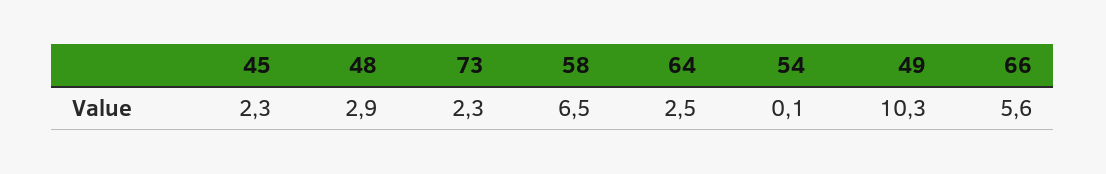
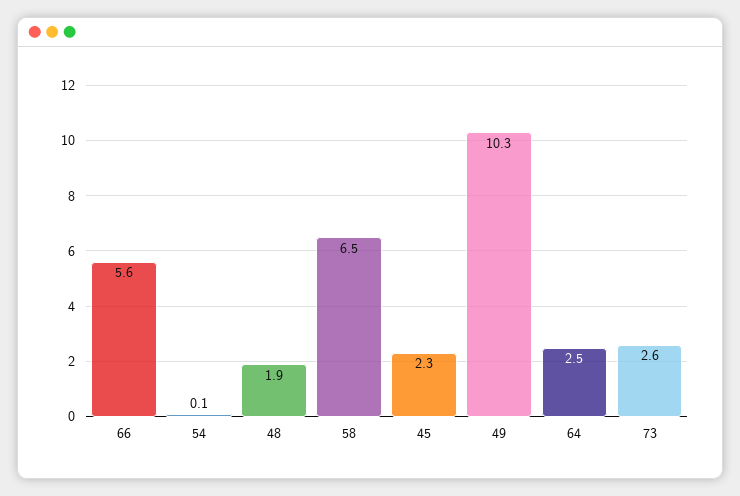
48: 2.9 -> 1.9
73: 2.3 -> 2.6

